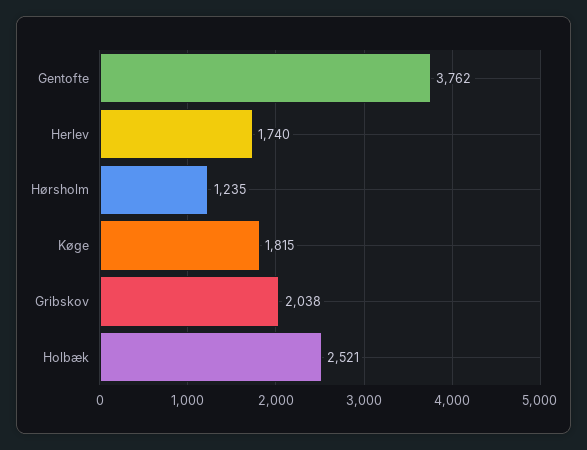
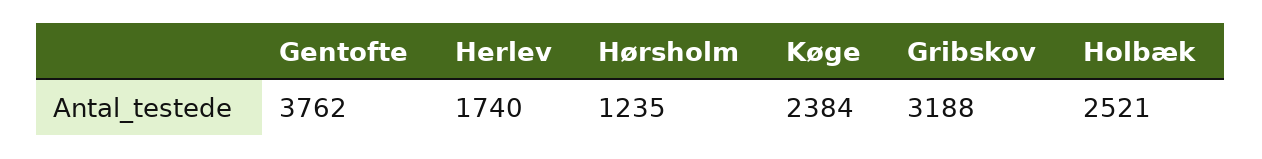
Køge: 1815 -> 2384
Gribskov: 2038 -> 3188

